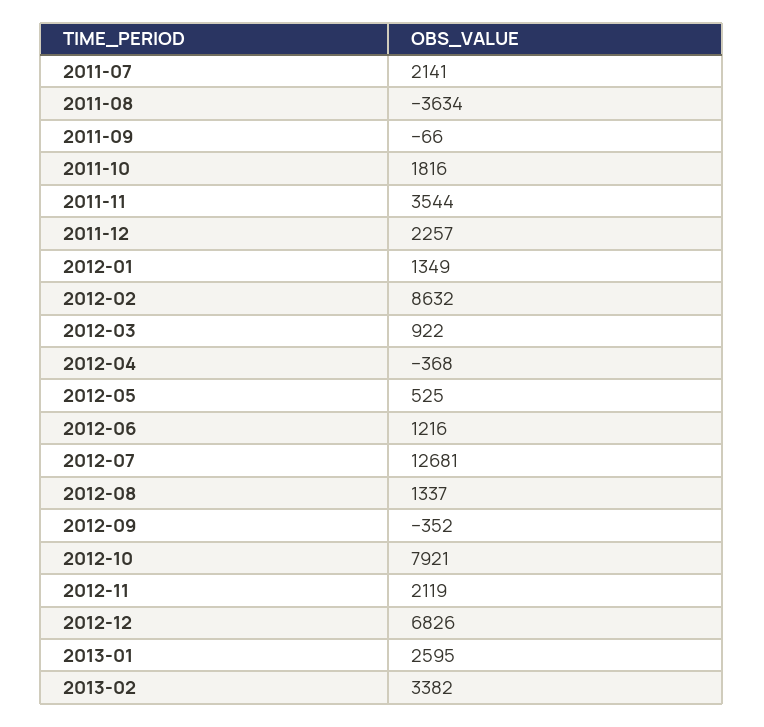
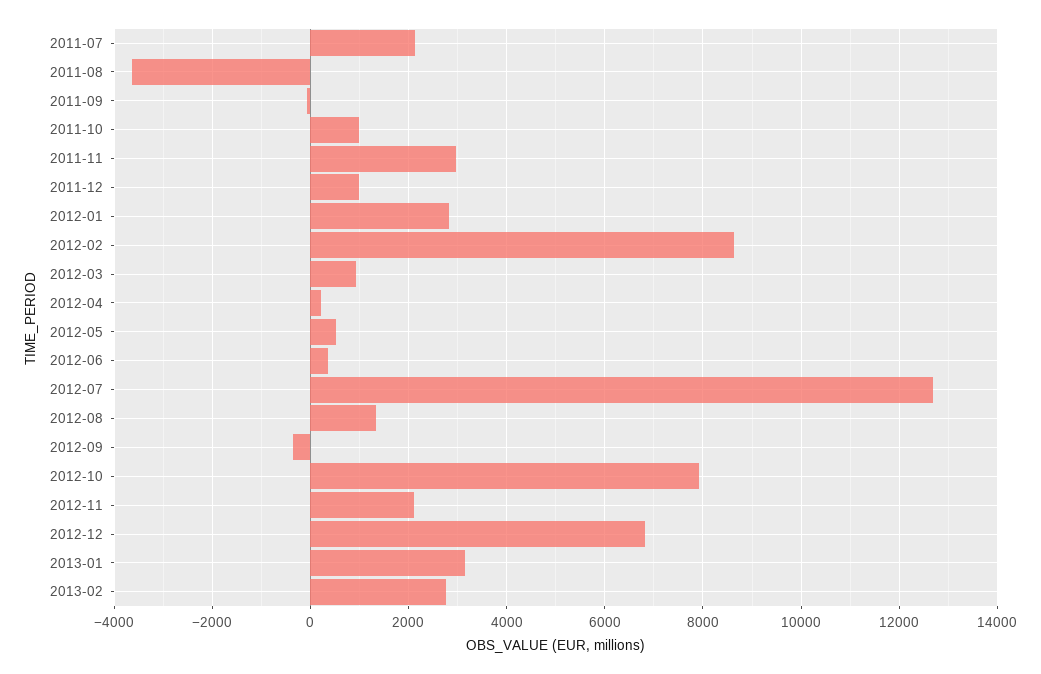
2011-10: 1816 -> 1000
2011-11: 3544 -> 3000
2011-12: 2257 -> 1000
2012-01: 1349 -> 2800
2012-04: -368 -> 200
2012-06: 1216 -> 400
2013-01: 2595 -> 3200
2013-02: 3382 -> 2800

